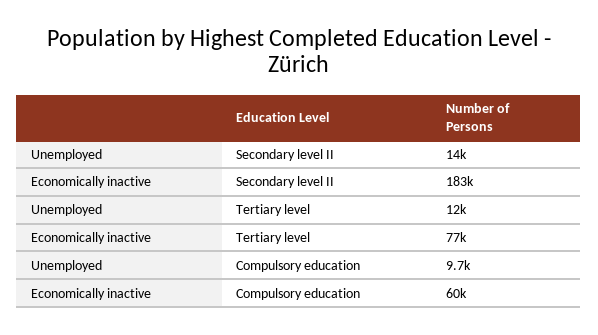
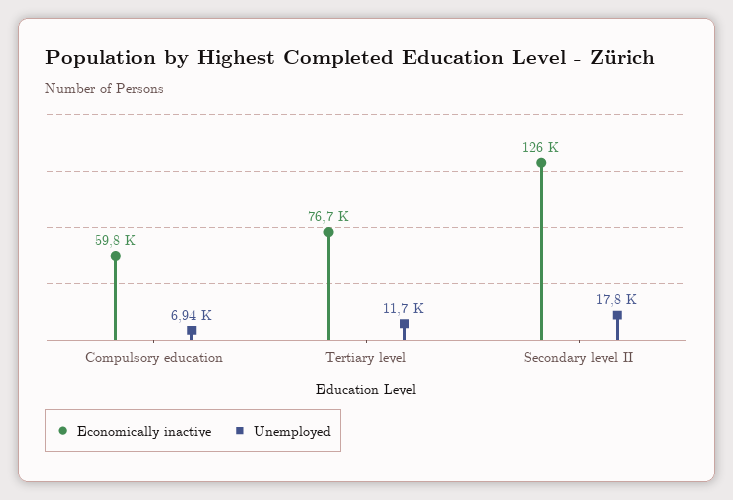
Unemployed, Secondary level II: 14000 -> 17800
Economically inactive, Secondary level II: 183000 -> 126000
Unemployed, Compulsory education: 9700 -> 6940

